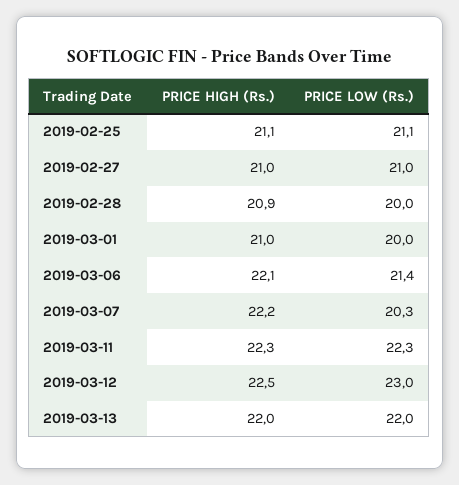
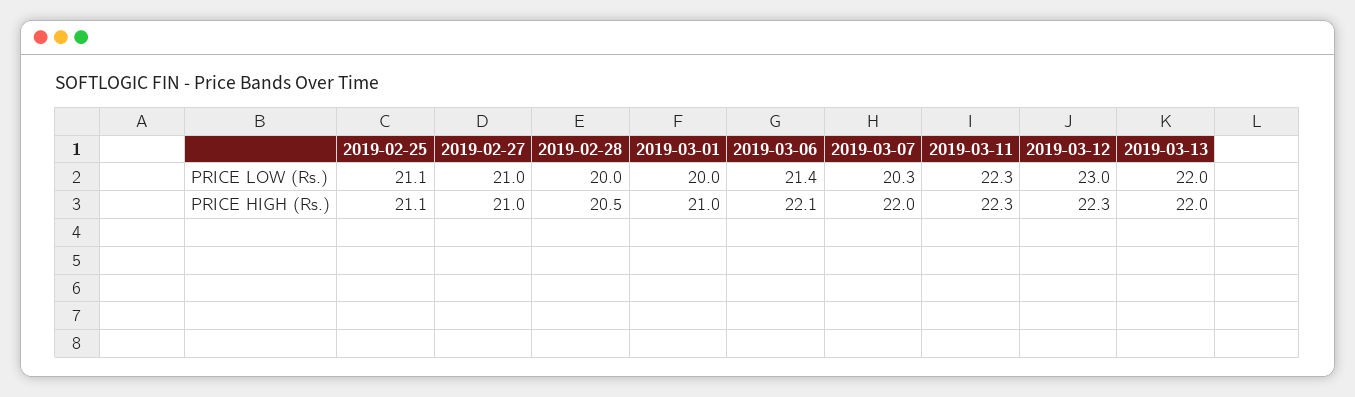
PRICE HIGH (Rs.), 2019-02-28: 20.9 -> 20.5
PRICE HIGH (Rs.), 2019-03-07: 22.2 -> 22
PRICE HIGH (Rs.), 2019-03-12: 22.5 -> 22.3

